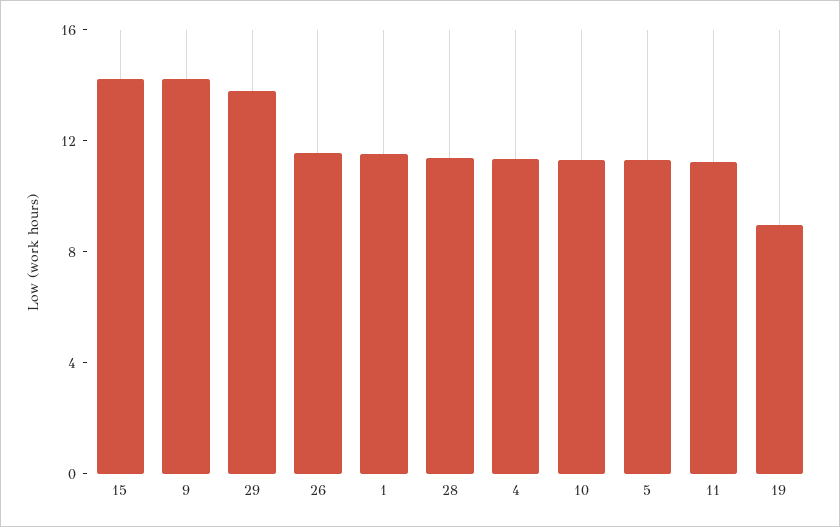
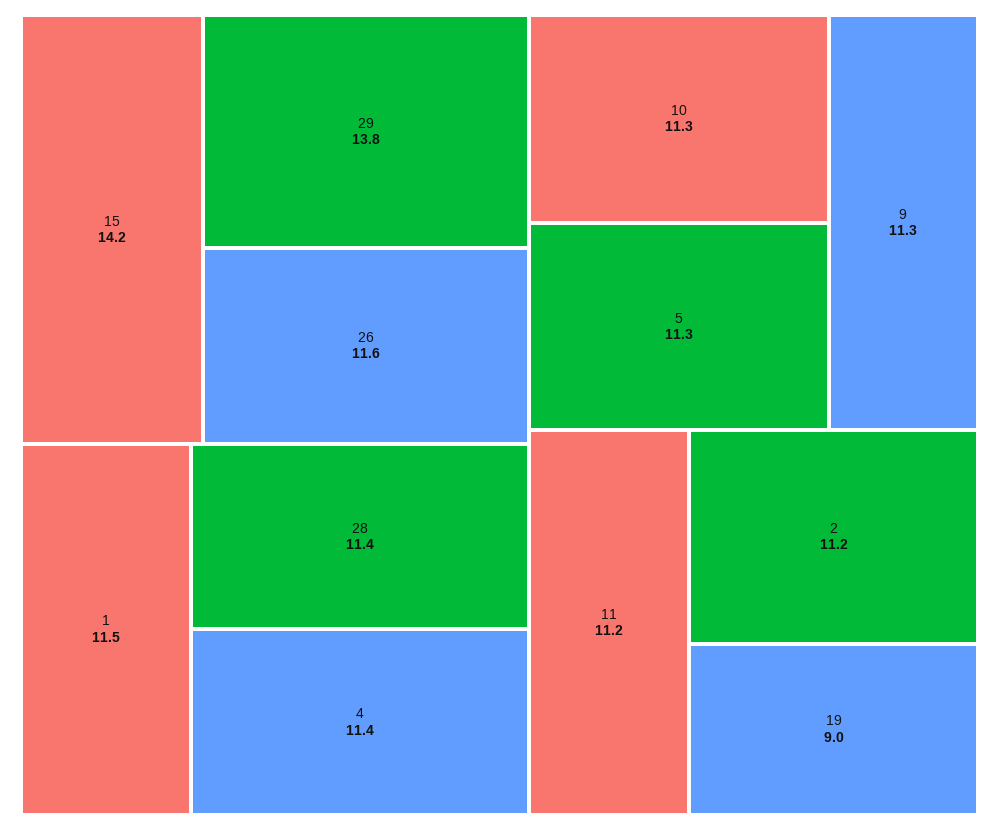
9: 14 -> 11.3
2: none -> 11.2

